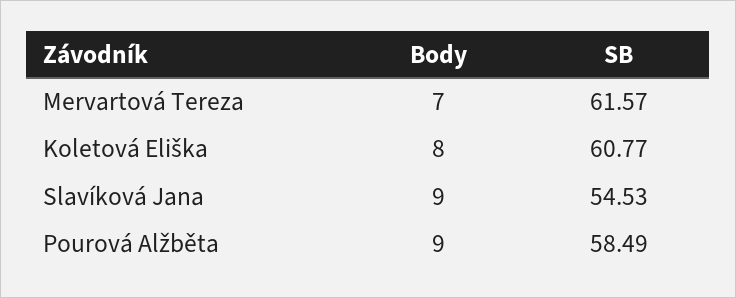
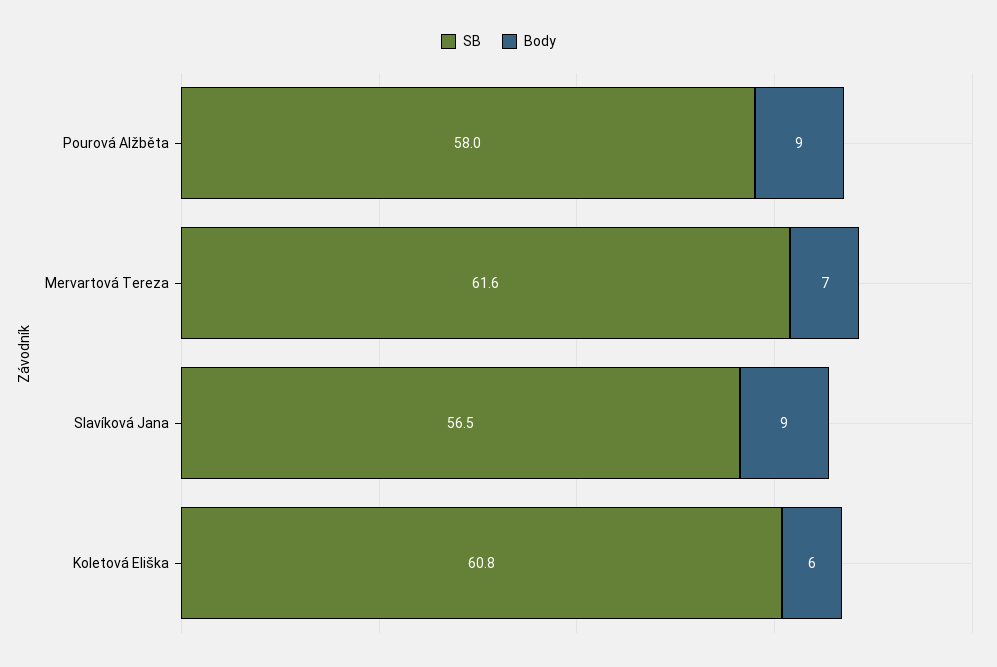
Body, Koletová Eliška: 8 -> 6
SB, Slavíková Jana: 54.53 -> 56.5
SB, Pourová Alžběta: 58.49 -> 58

